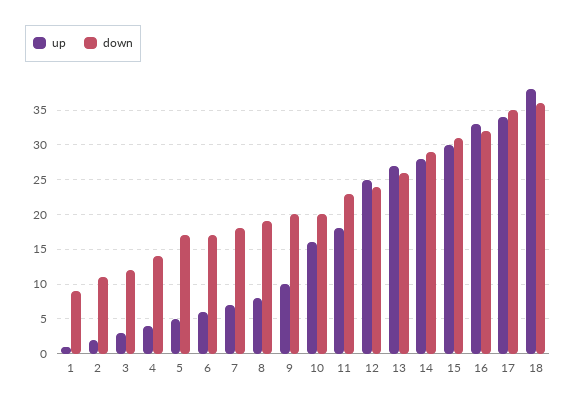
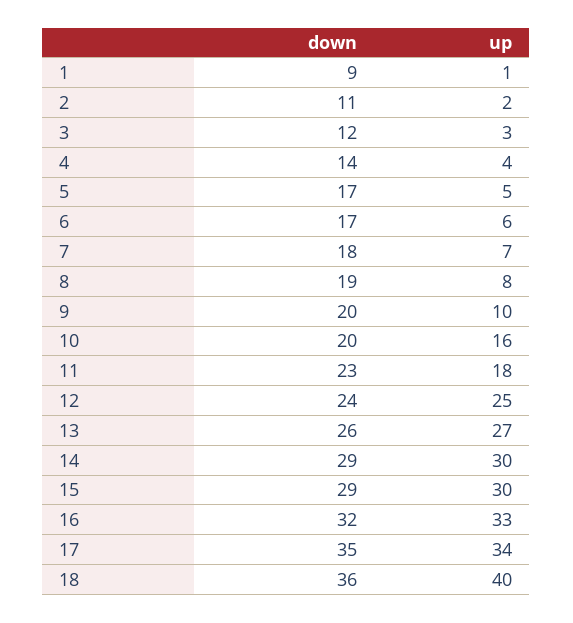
up, 14: 28 -> 30
down, 15: 31 -> 29
up, 18: 38 -> 40

